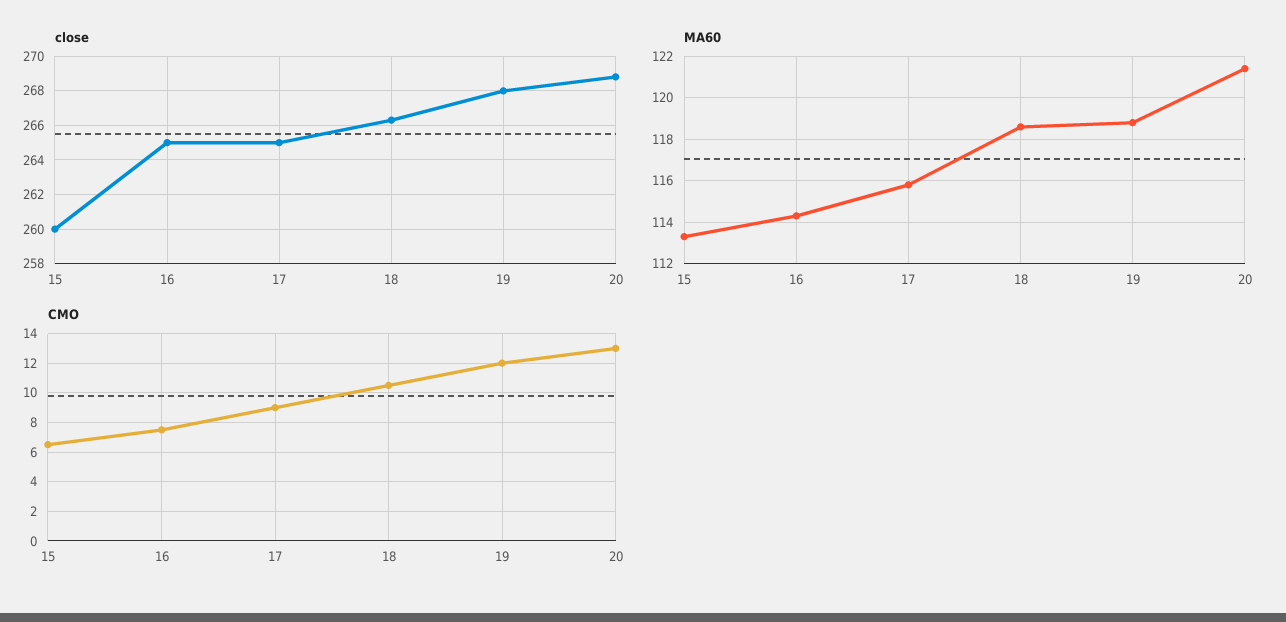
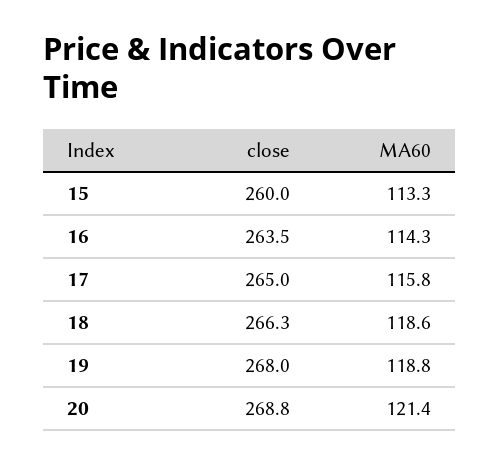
close, 16: 265 -> 263.5
CMO, 15: 6.5 -> none
CMO, 16: 7.5 -> none
CMO, 17: 9 -> none
CMO, 18: 10.5 -> none
CMO, 19: 12 -> none
CMO, 20: 13 -> none

